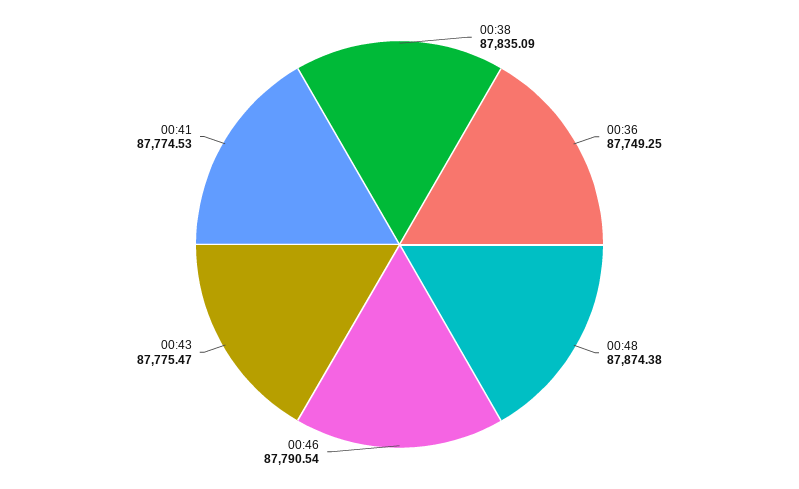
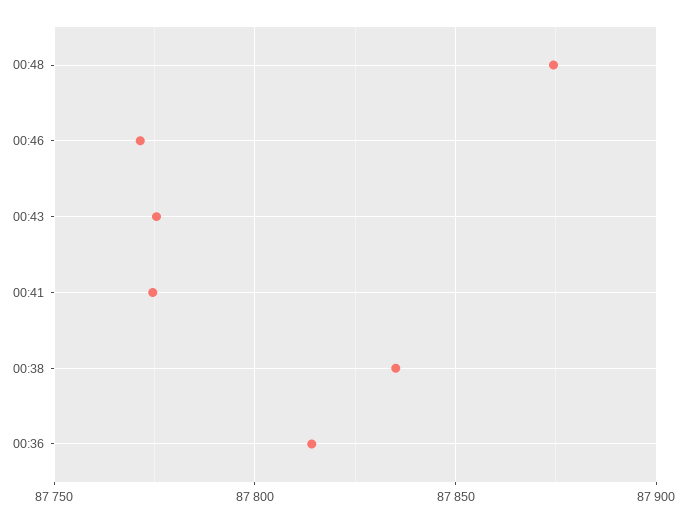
00:36: 87749.25 -> 87815
00:46: 87790.54 -> 87770

